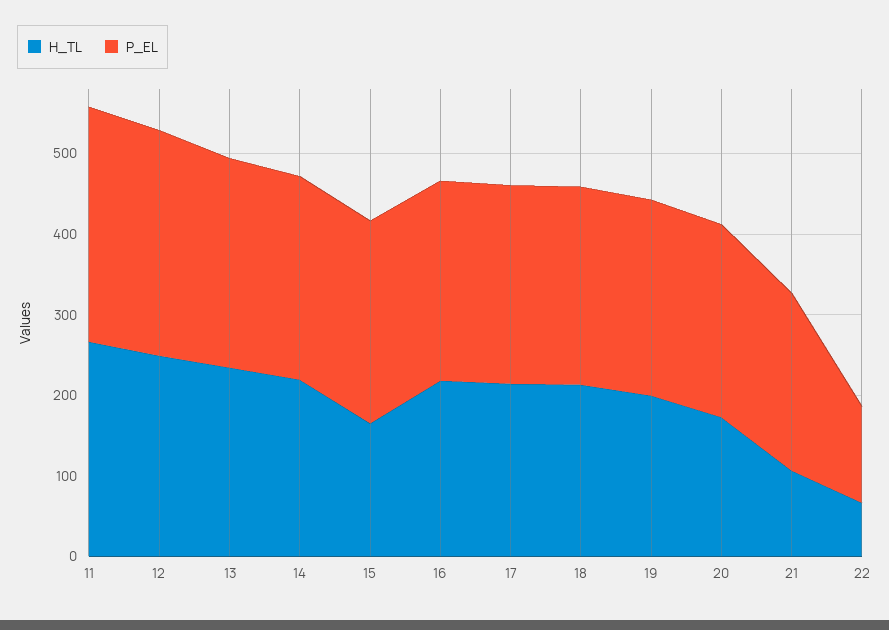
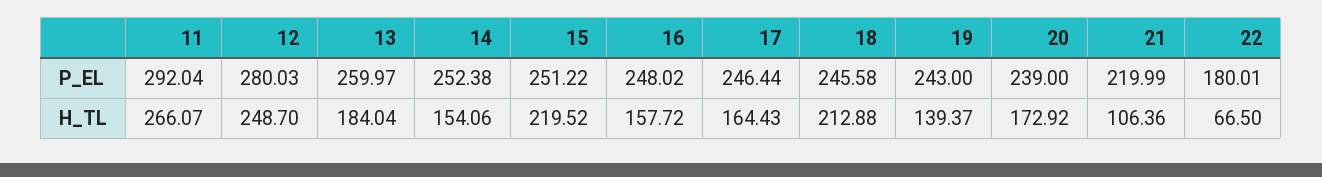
H_TL, 13: 240 -> 184.04
H_TL, 14: 220 -> 154.06
H_TL, 15: 160 -> 219.52
H_TL, 16: 220 -> 157.72
H_TL, 17: 220 -> 164.43
H_TL, 19: 200 -> 139.37
P_EL, 22: 120 -> 180.01

